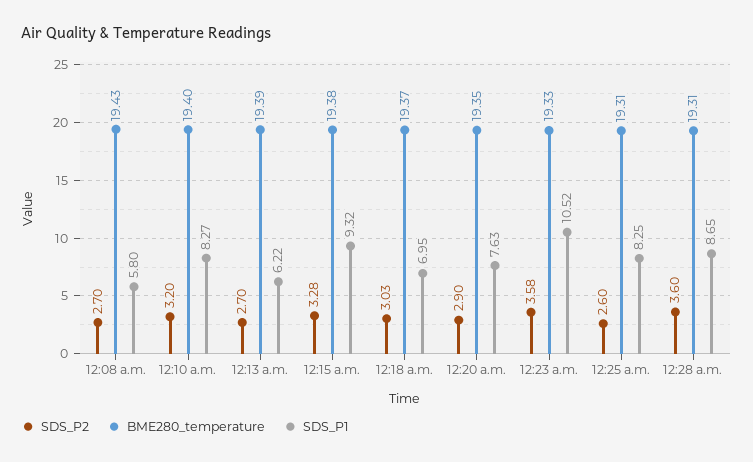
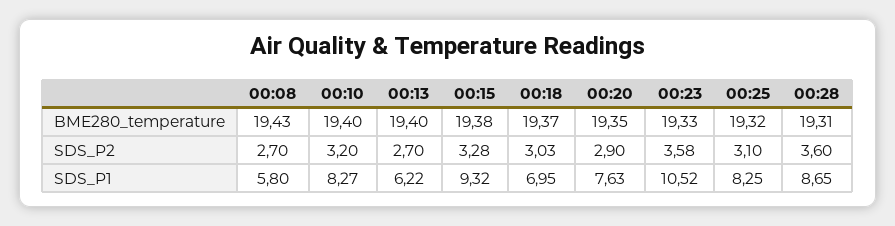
BME280_temperature, 12:13 a.m.: 19.39 -> 19.4
SDS_P2, 12:25 a.m.: 2.6 -> 3.1
BME280_temperature, 12:25 a.m.: 19.31 -> 19.32

